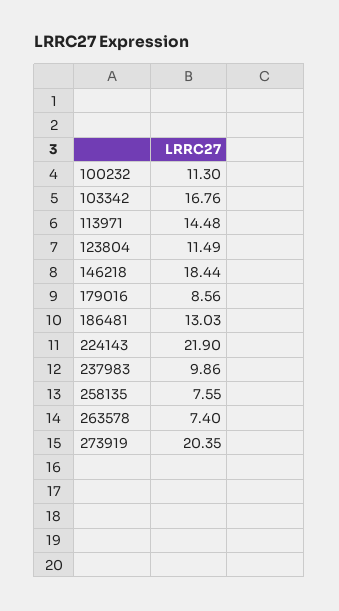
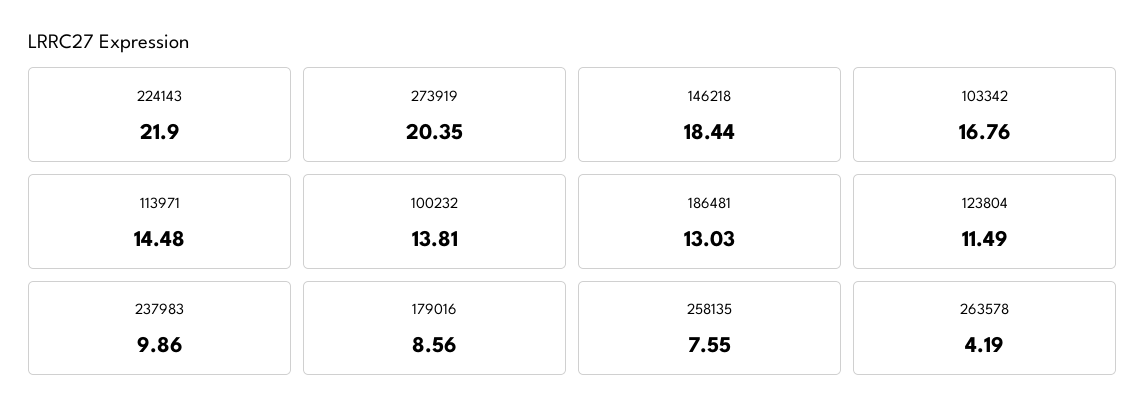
100232: 11.3 -> 13.81
263578: 7.4 -> 4.19

